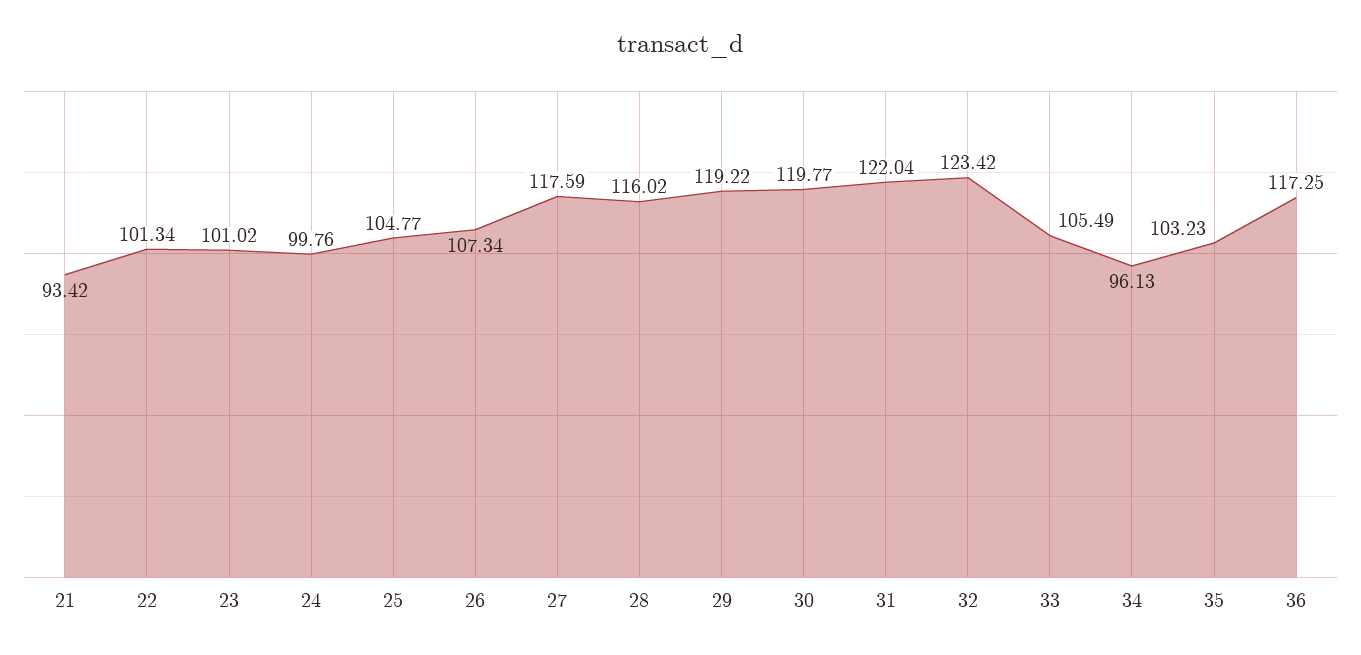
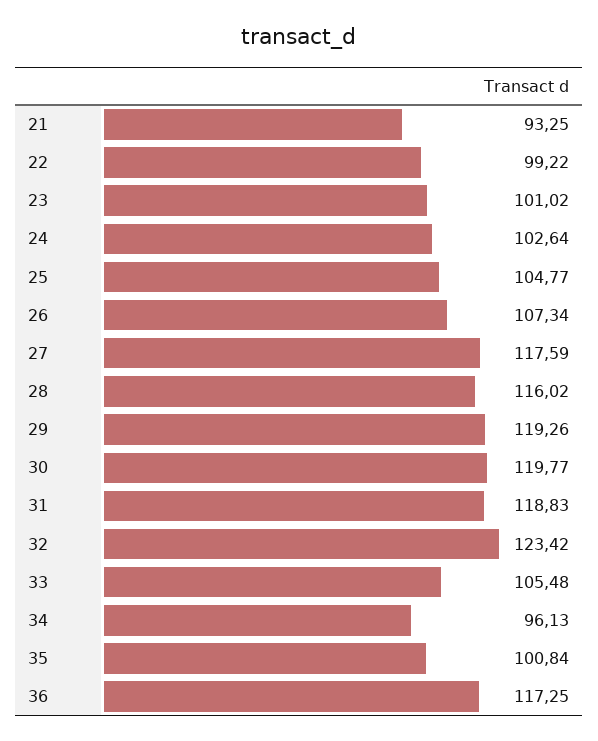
21: 93.42 -> 93.25
22: 101.34 -> 99.22
24: 99.76 -> 102.64
29: 119.22 -> 119.26
31: 122.04 -> 118.83
33: 105.49 -> 105.48
35: 103.23 -> 100.84

